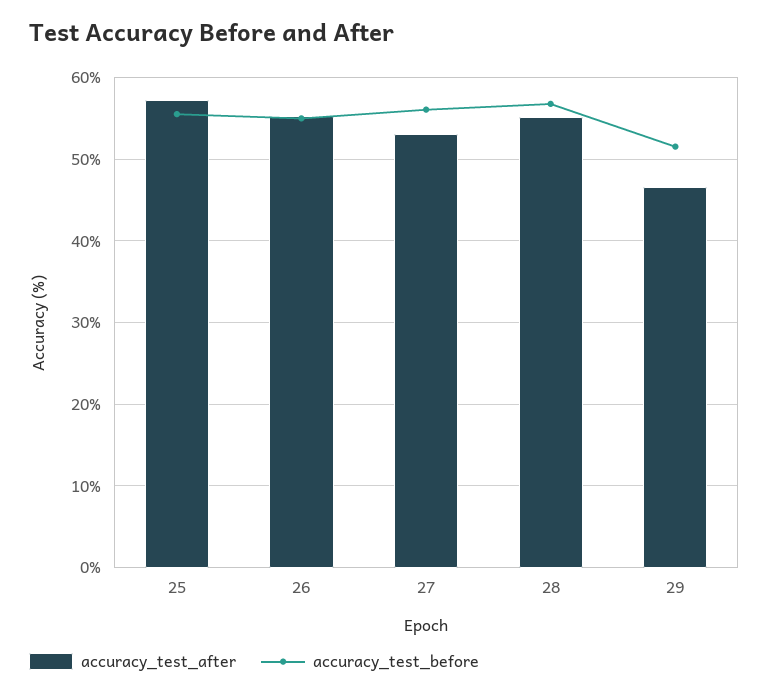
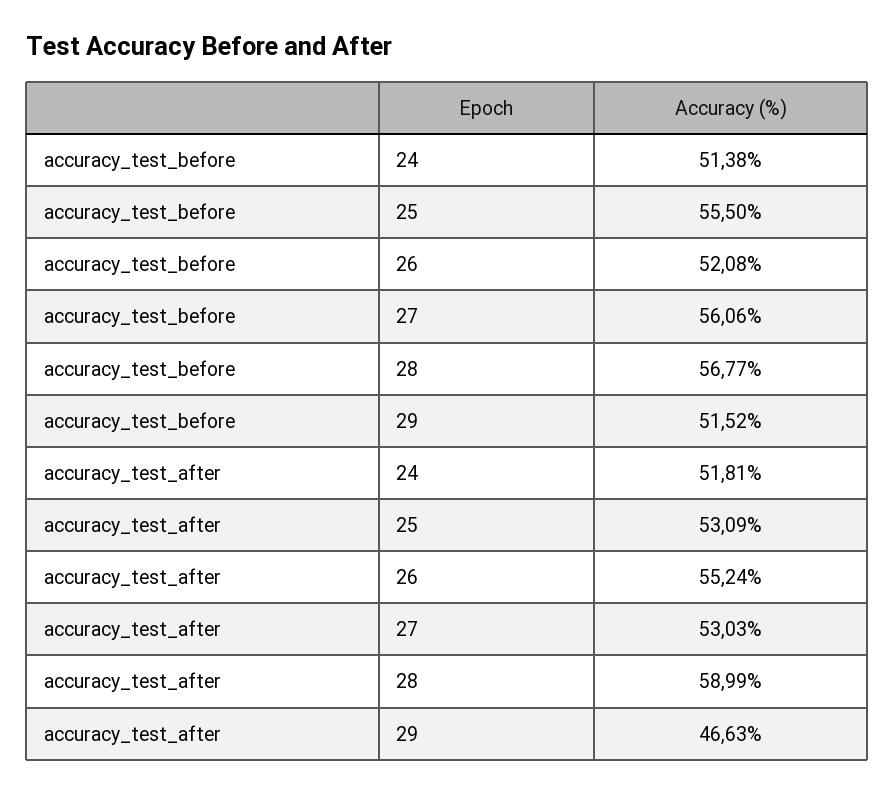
accuracy_test_after, 25: 57 -> 53.09
accuracy_test_before, 26: 55 -> 52.08
accuracy_test_after, 28: 55 -> 58.99
accuracy_test_before, 24: none -> 51.38
accuracy_test_after, 24: none -> 51.81

